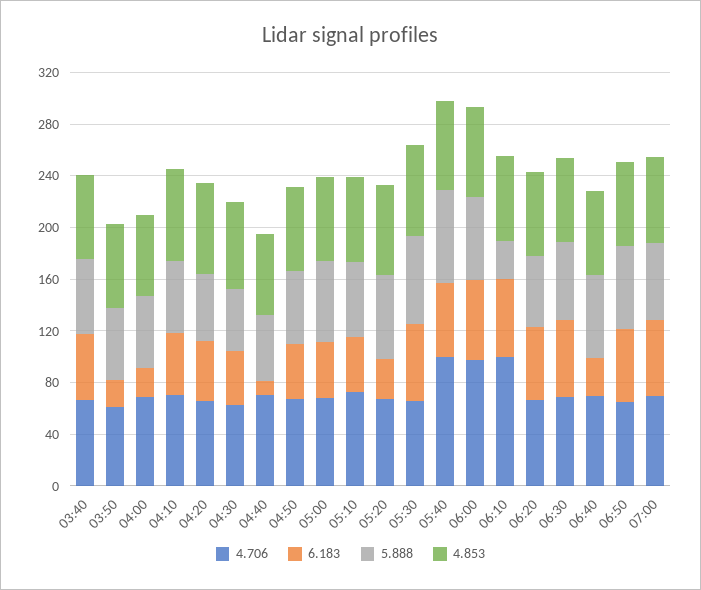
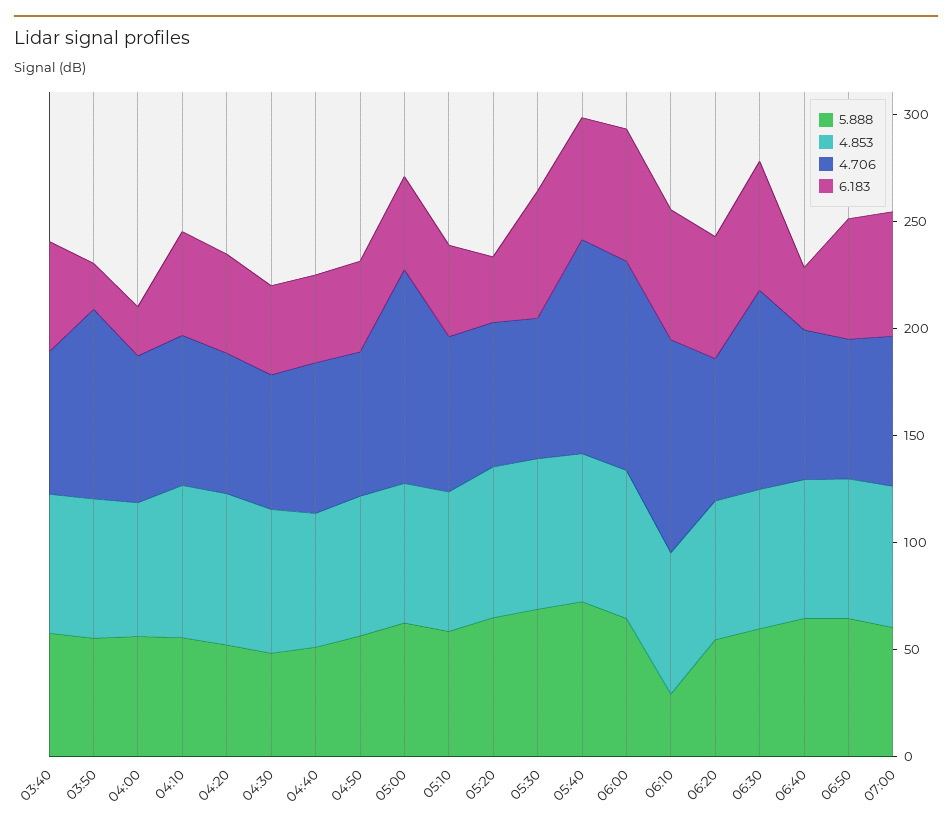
4.706, 03:50: 60 -> 90
6.183, 04:40: 10 -> 40
4.706, 05:00: 70 -> 100
4.706, 06:30: 70 -> 90

